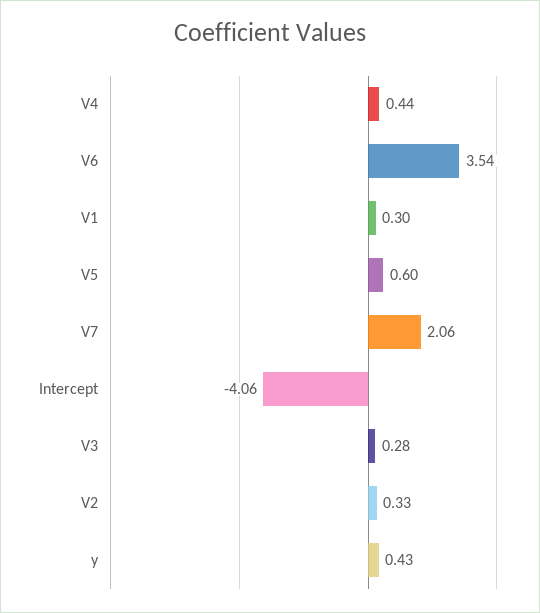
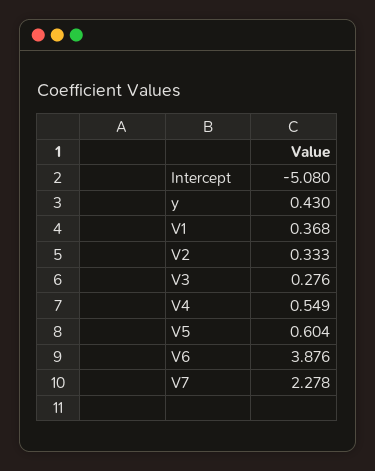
V4: 0.44 -> 0.549
V6: 3.54 -> 3.876
V1: 0.3 -> 0.368
V7: 2.06 -> 2.278
Intercept: -4.06 -> -5.08

